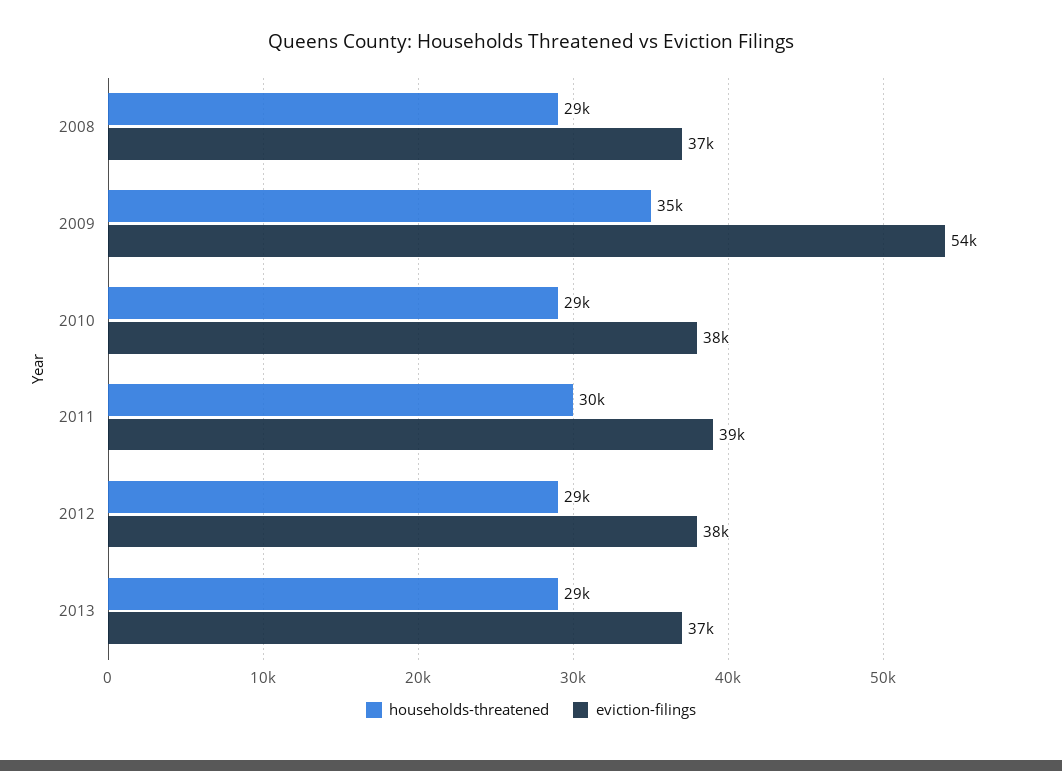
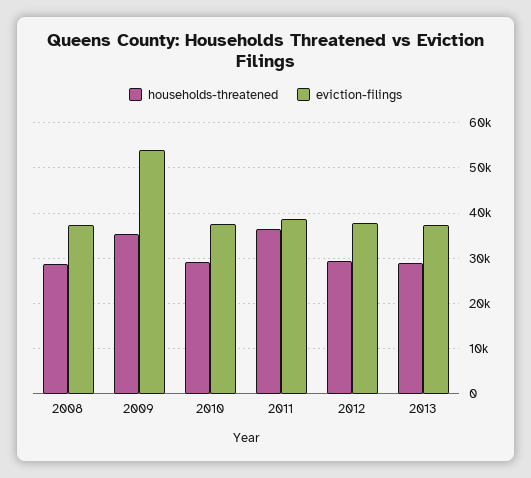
households-threatened, 2011: 30000 -> 36000

